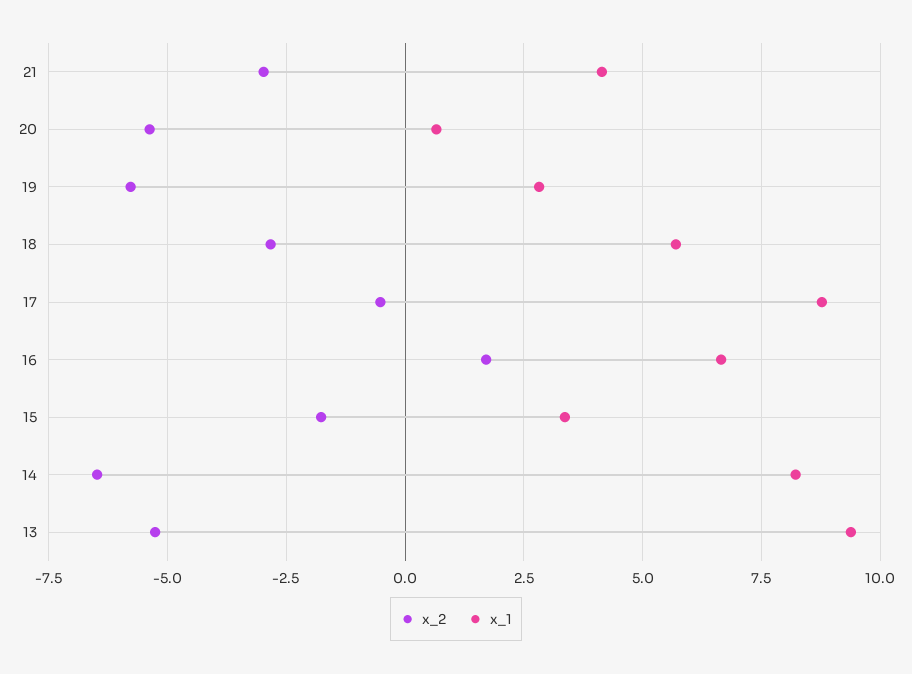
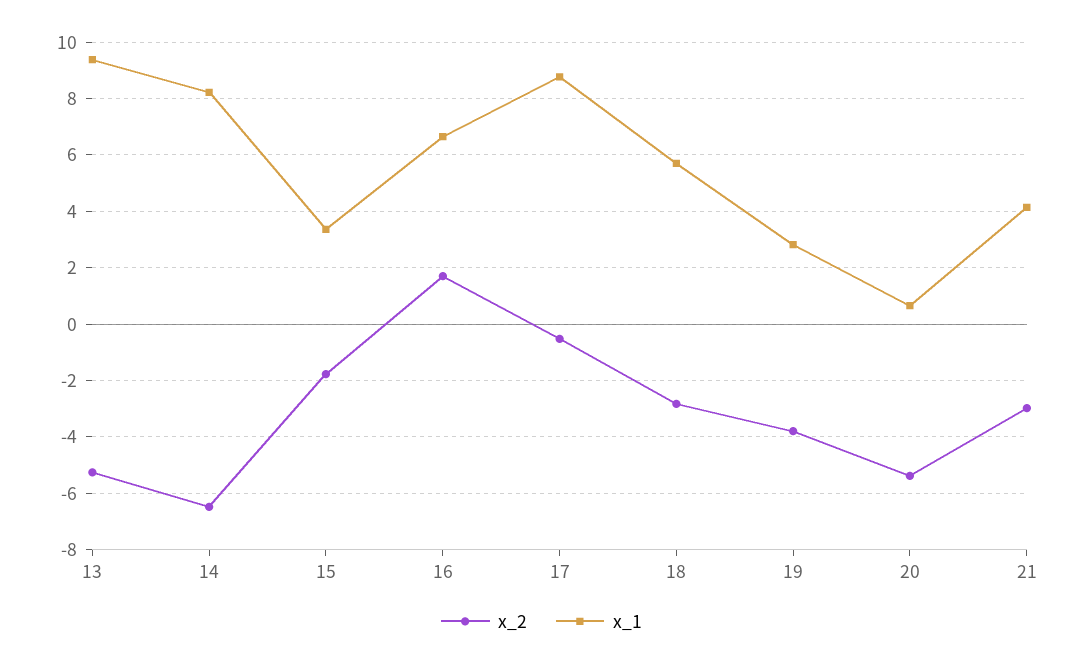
x_2, 19: -5.75 -> -3.75

